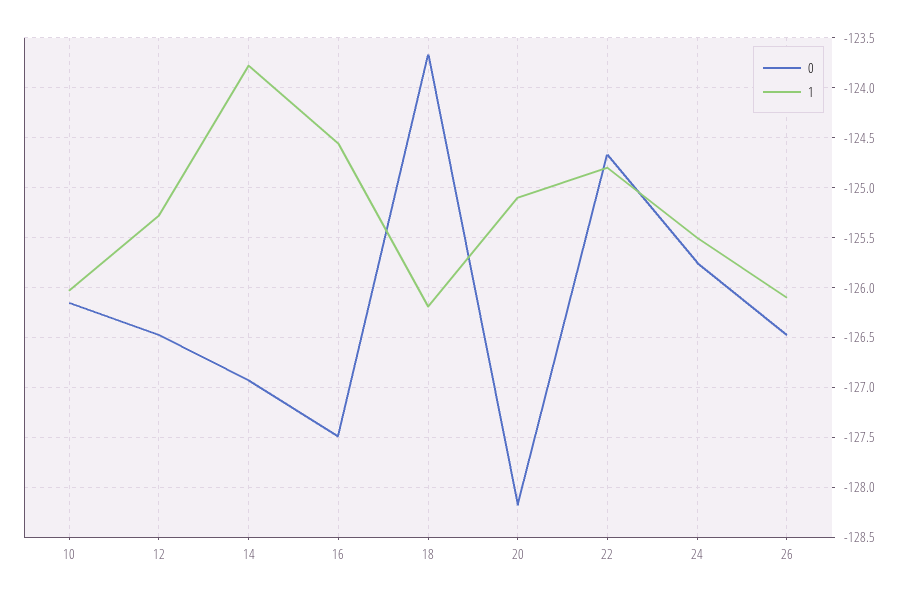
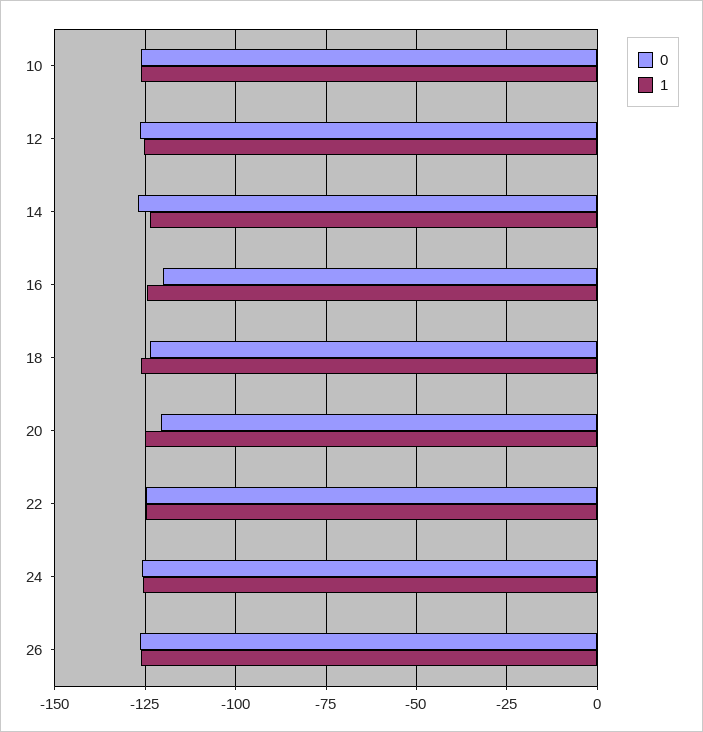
0, 16: -127.5 -> -120
0, 20: -128.2 -> -120

